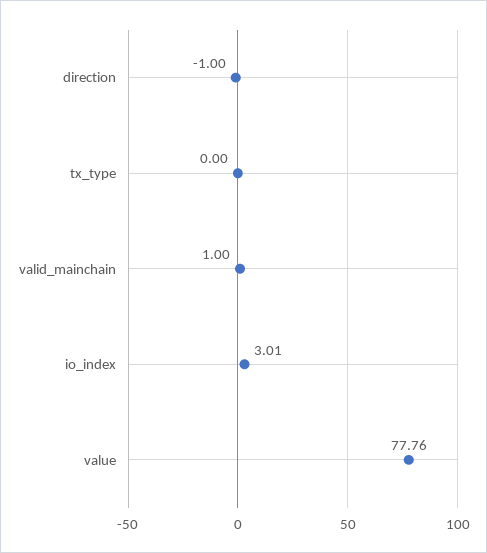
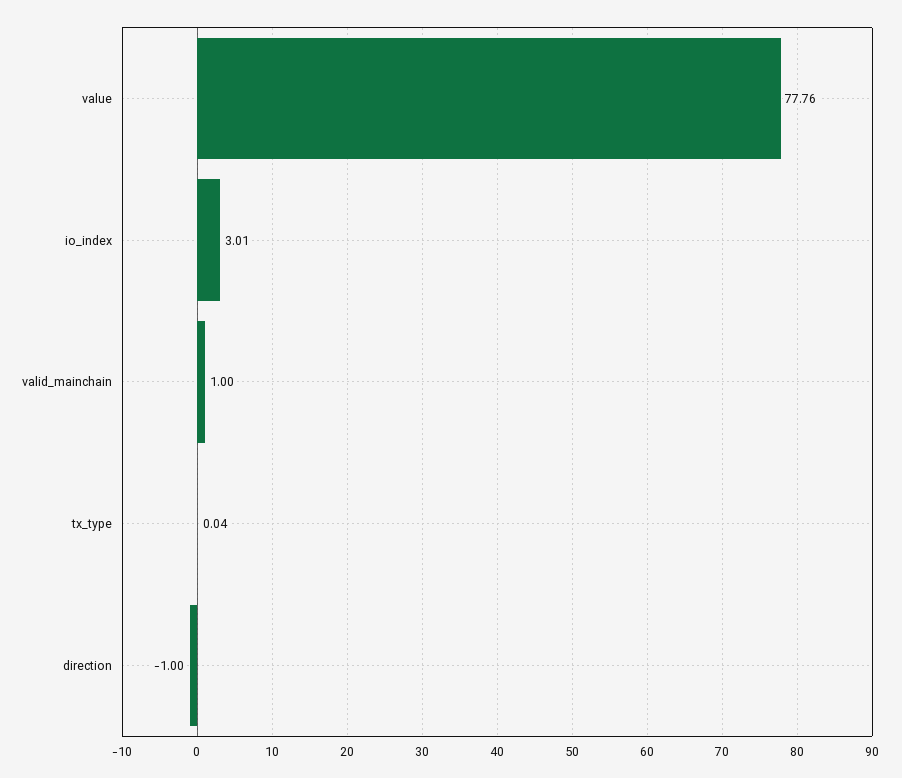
tx_type: 0 -> 0.04

